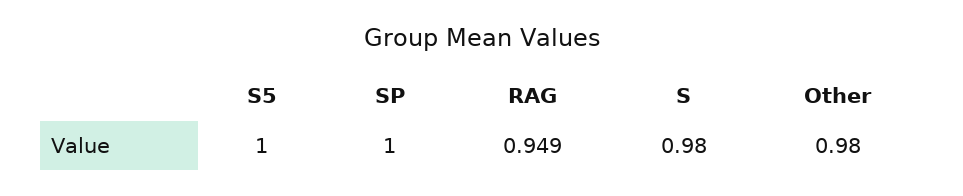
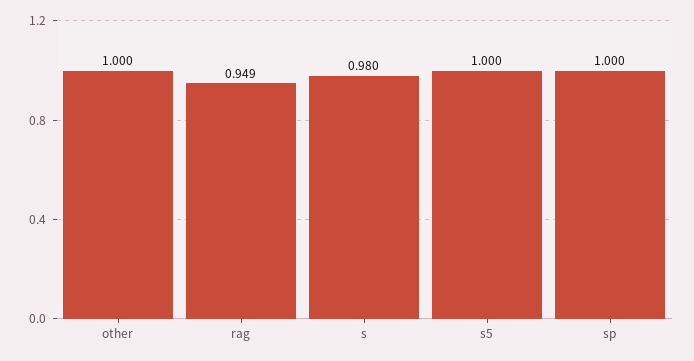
Other: 0.98 -> 1

